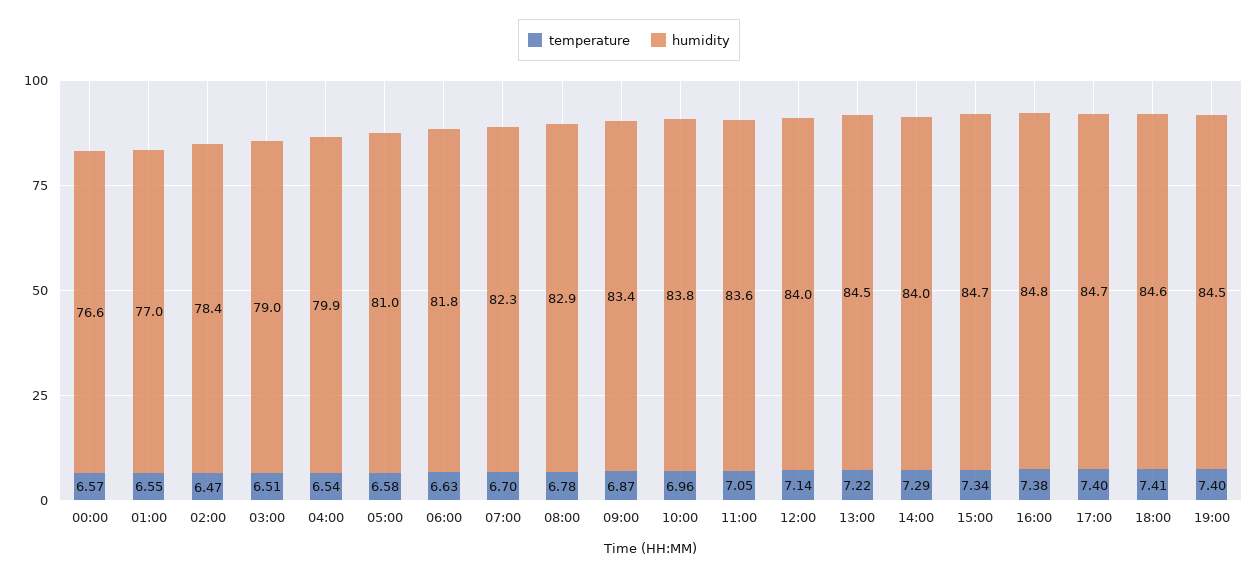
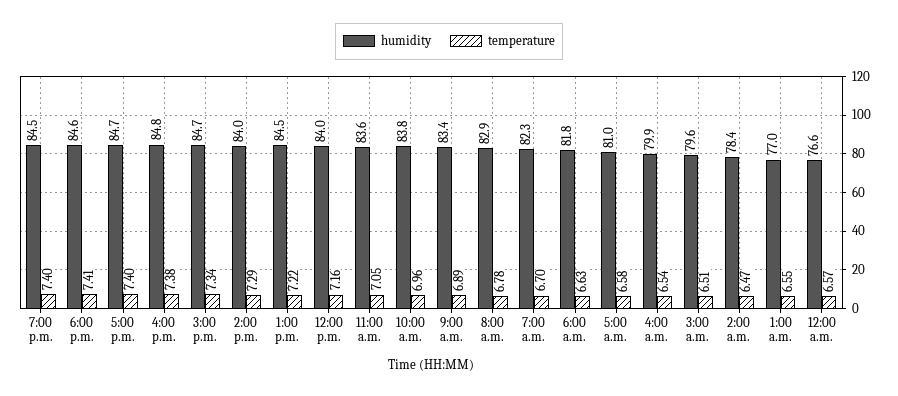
humidity, 03:00: 79 -> 79.6
temperature, 09:00: 6.87 -> 6.89
temperature, 12:00: 7.14 -> 7.16

